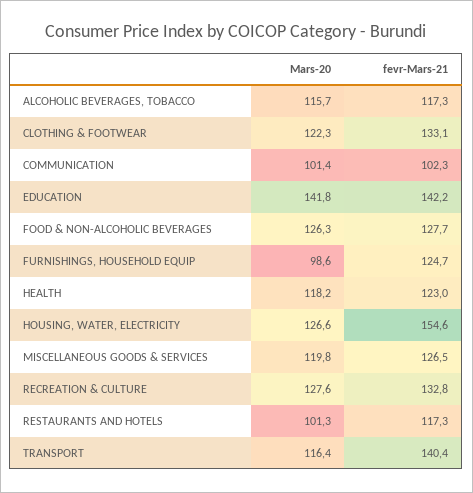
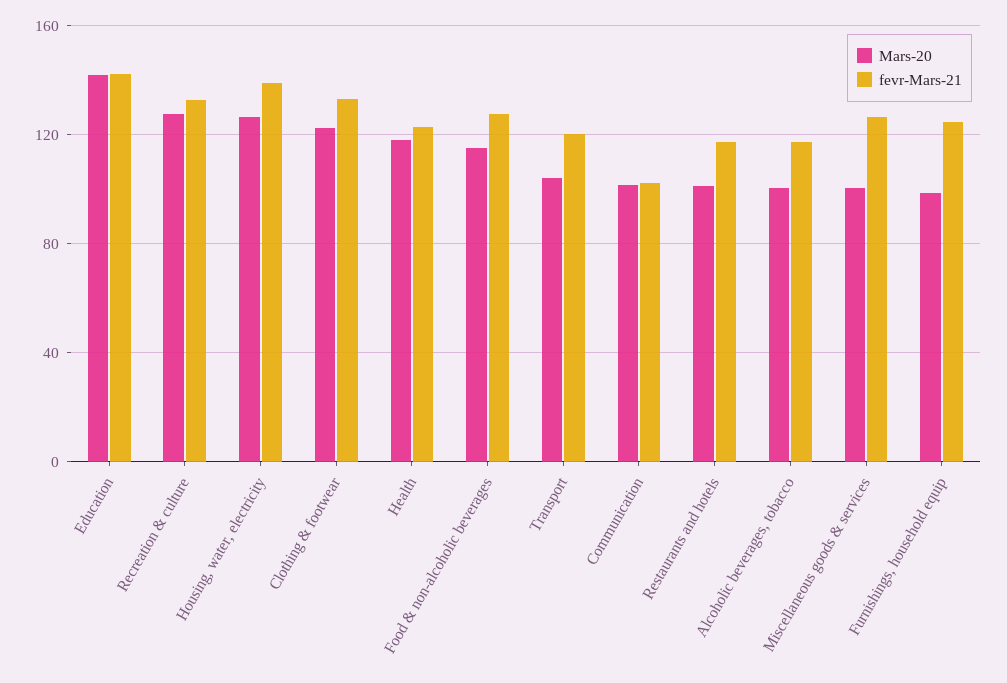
Mars-20, ALCOHOLIC BEVERAGES, TOBACCO: 115.7 -> 100
Mars-20, FOOD & NON-ALCOHOLIC BEVERAGES: 126.3 -> 115
fevr-Mars-21, HOUSING, WATER, ELECTRICITY: 154.6 -> 140
Mars-20, MISCELLANEOUS GOODS & SERVICES: 119.8 -> 100
Mars-20, TRANSPORT: 116.4 -> 105
fevr-Mars-21, TRANSPORT: 140.4 -> 120

